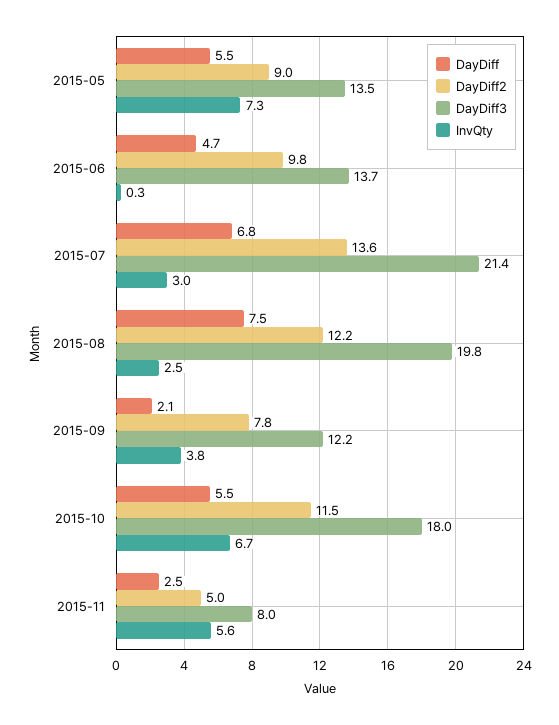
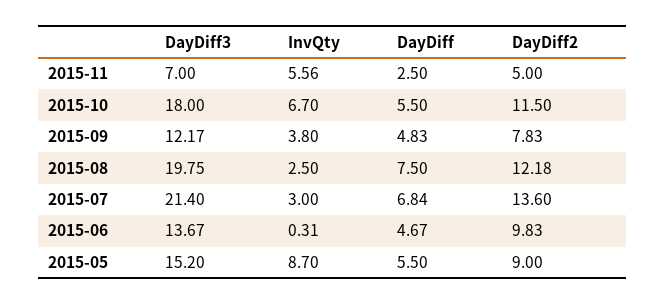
DayDiff3, 2015-05: 13.5 -> 15.2
InvQty, 2015-05: 7.3 -> 8.7
DayDiff, 2015-09: 2.1 -> 4.83
DayDiff3, 2015-11: 8 -> 7

